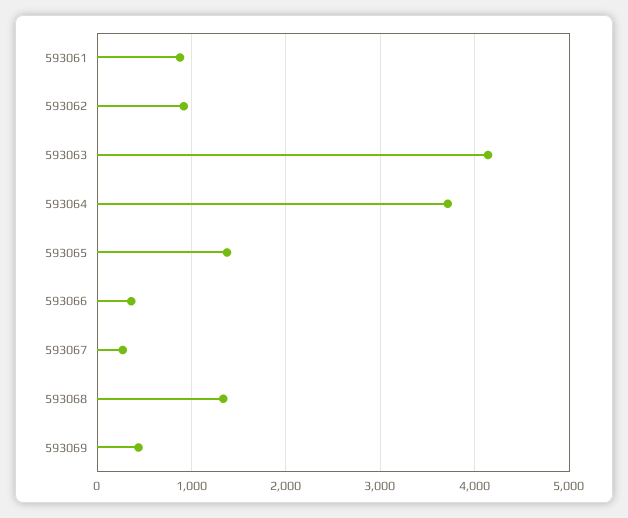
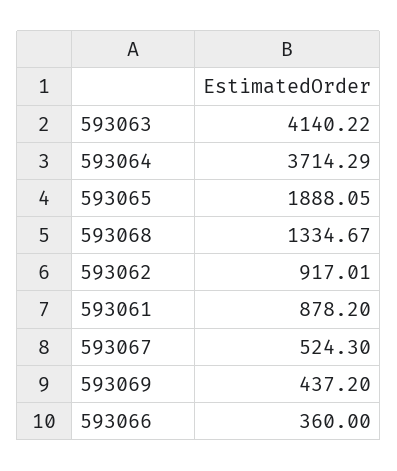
593065: 1400 -> 1888.05
593067: 300 -> 524.3

